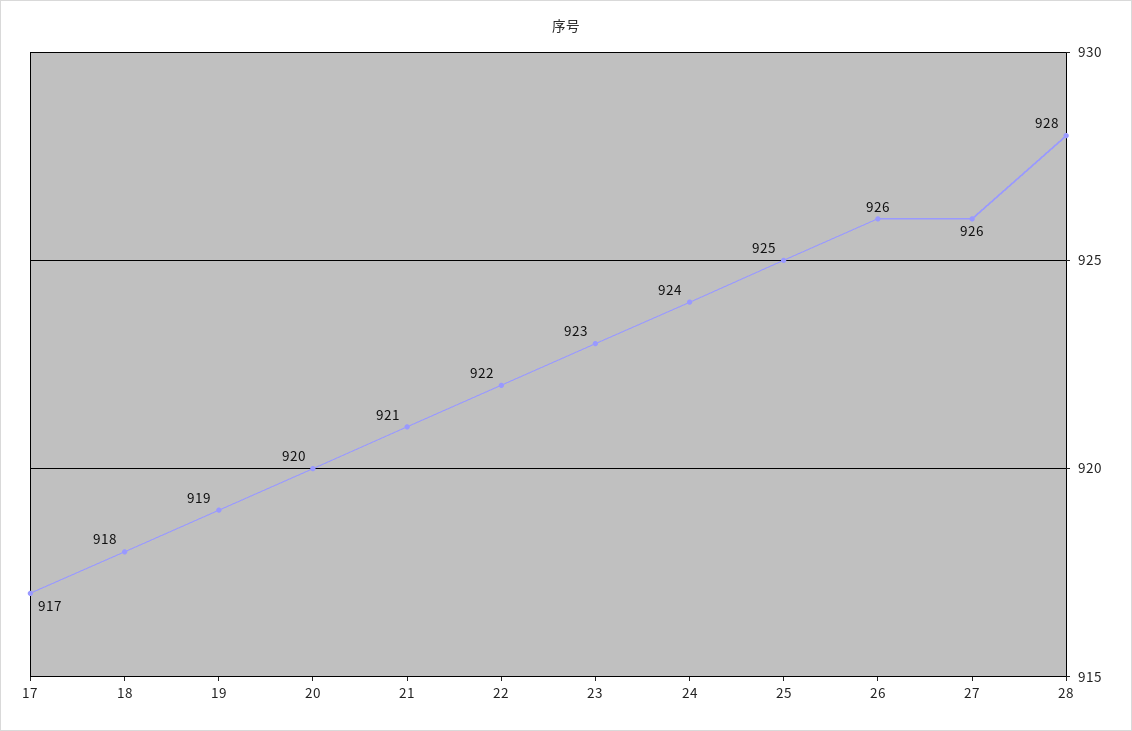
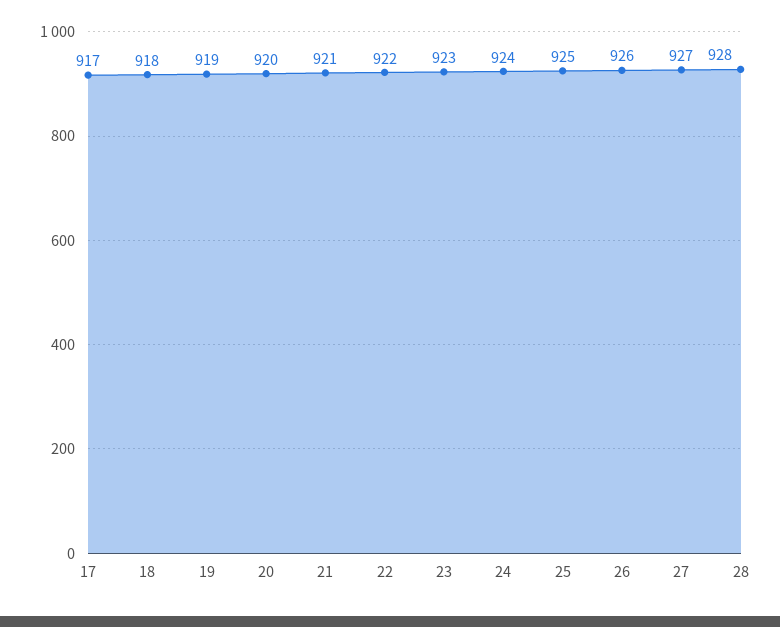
27: 926 -> 927

